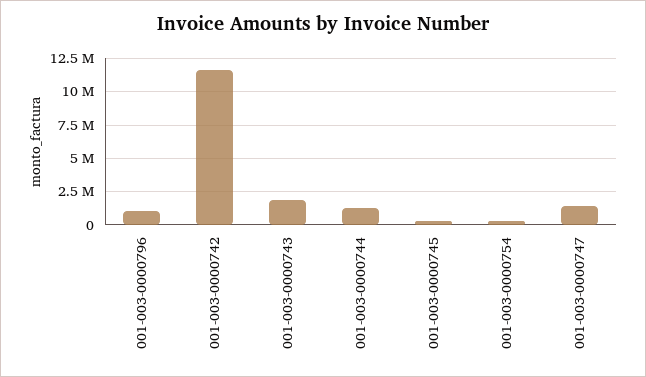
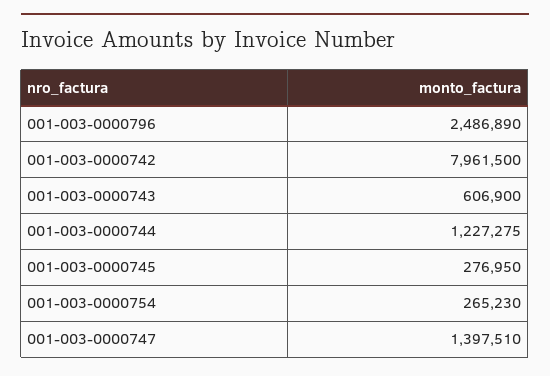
001-003-0000796: 1000000 -> 2486890
001-003-0000742: 11500000 -> 7961500
001-003-0000743: 2000000 -> 606900

